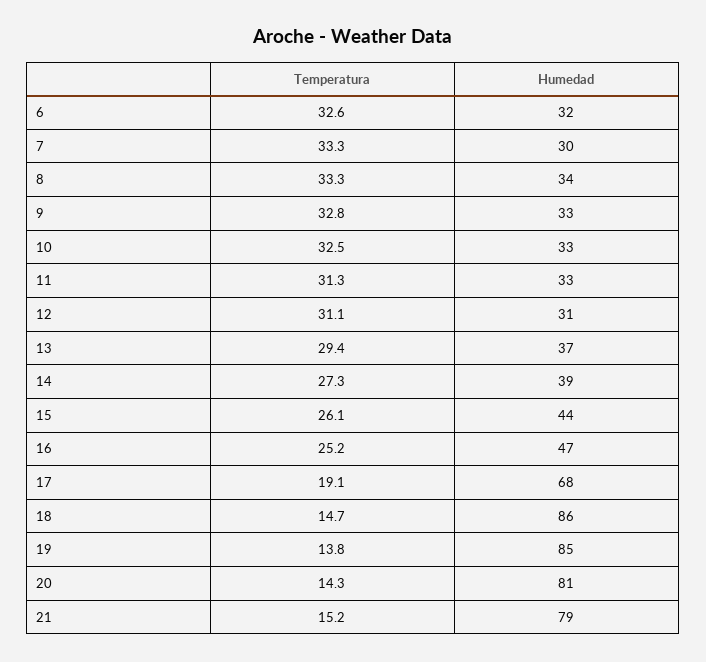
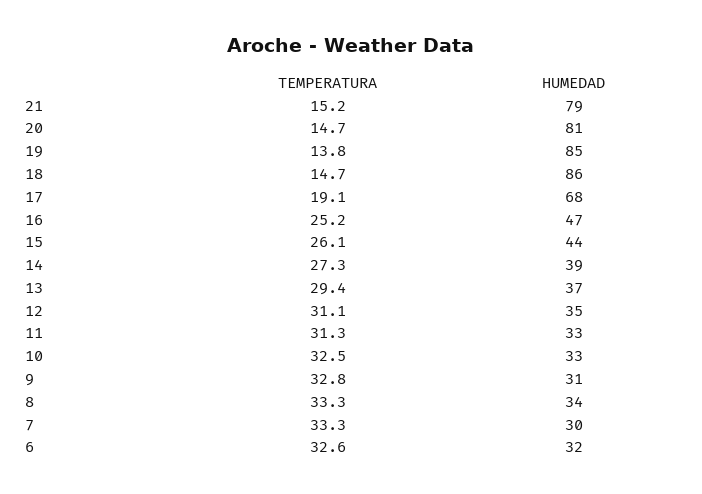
Humedad, 9: 33 -> 31
Humedad, 12: 31 -> 35
Temperatura, 20: 14.3 -> 14.7

